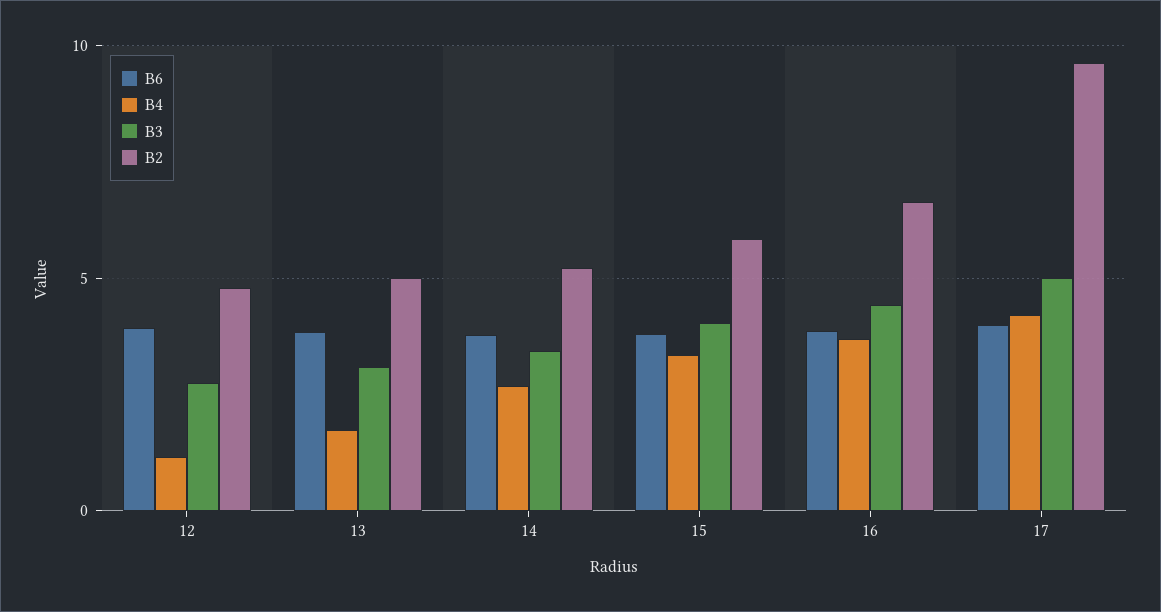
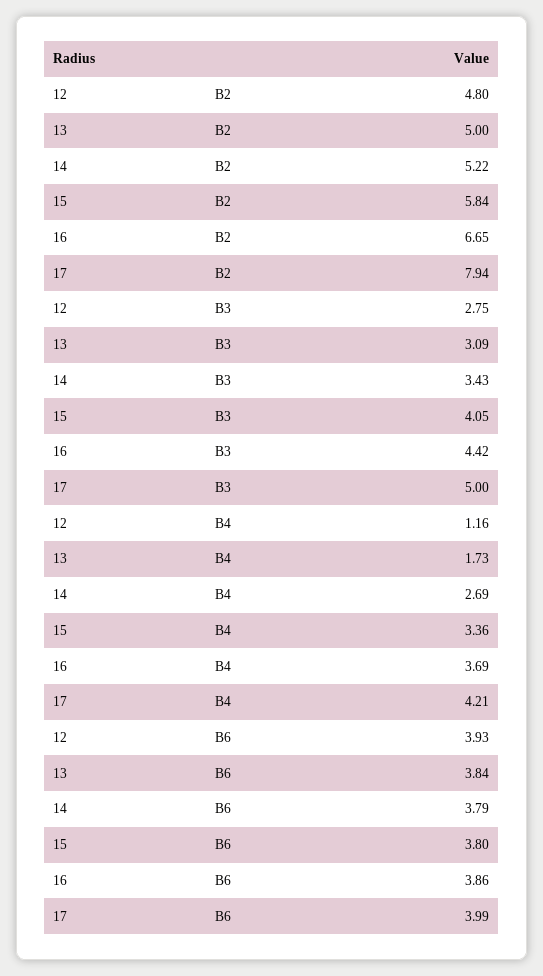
B2, 17: 9.5 -> 7.94

